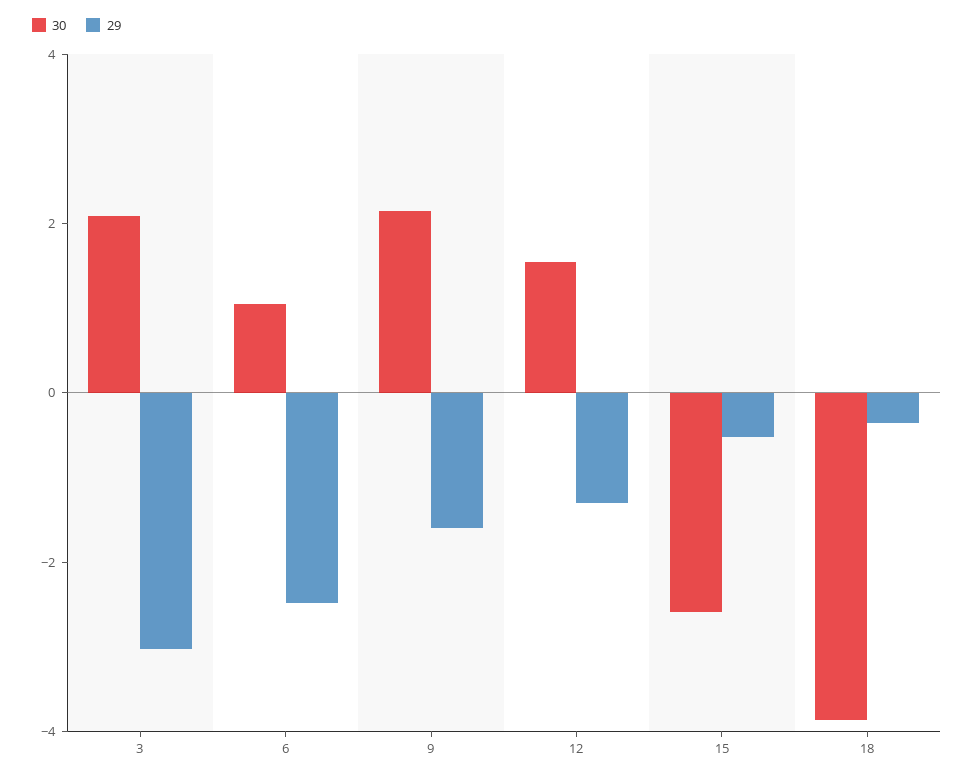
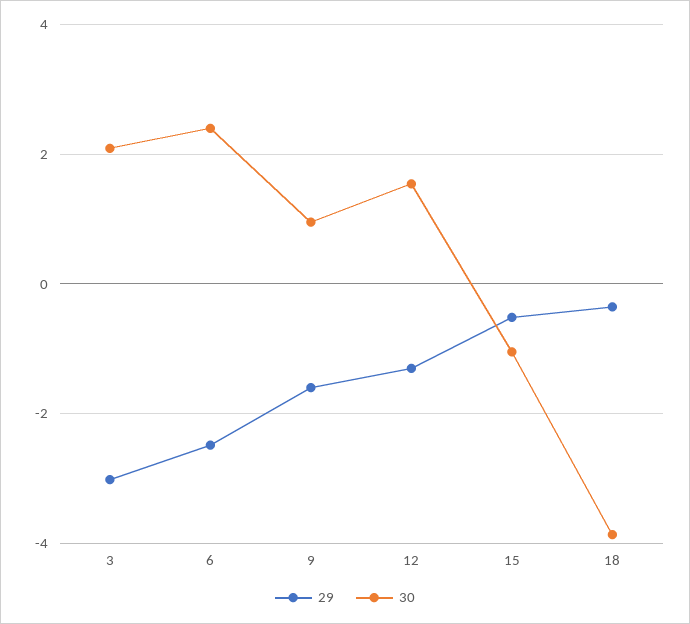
30, 6: 1 -> 2.4
30, 9: 2 -> 1
30, 15: -2.5 -> -1

